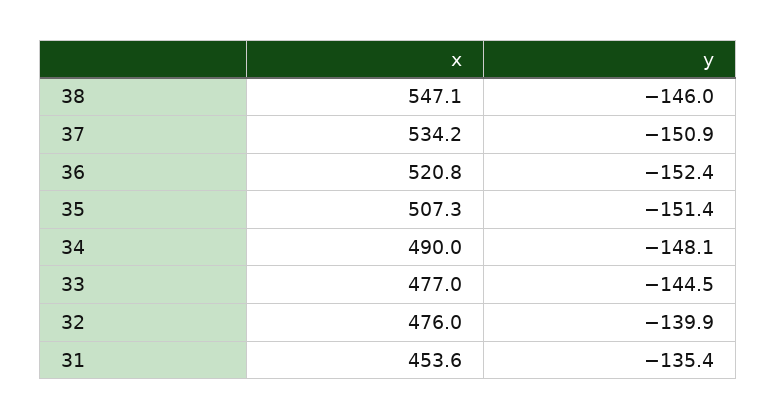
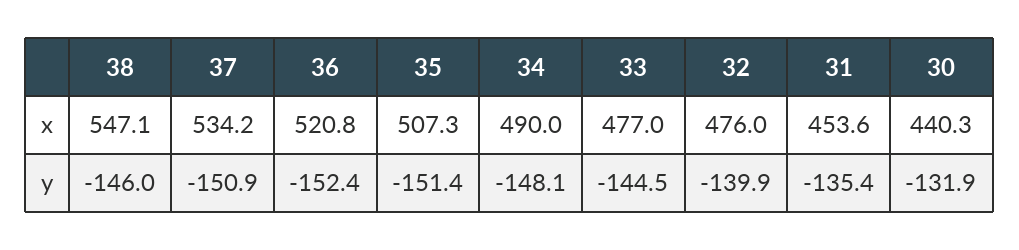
x, 30: none -> 440.3
y, 30: none -> -131.9

